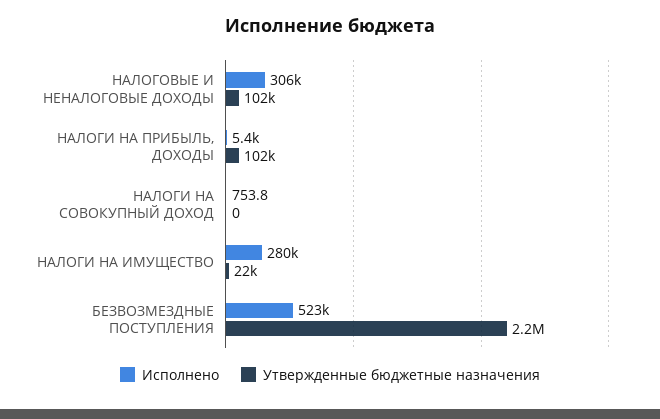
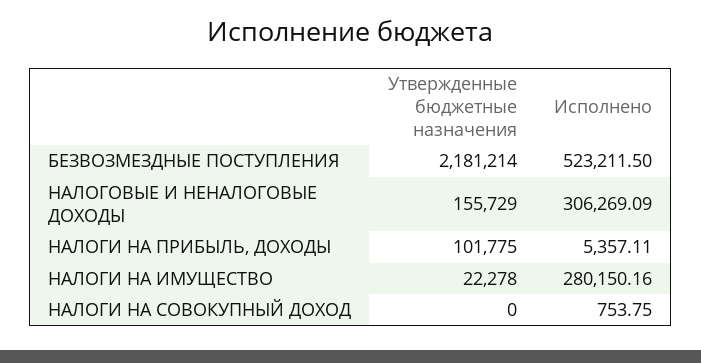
Утвержденные бюджетные назначения, НАЛОГОВЫЕ И НЕНАЛОГОВЫЕ ДОХОДЫ: 102000 -> 155729

